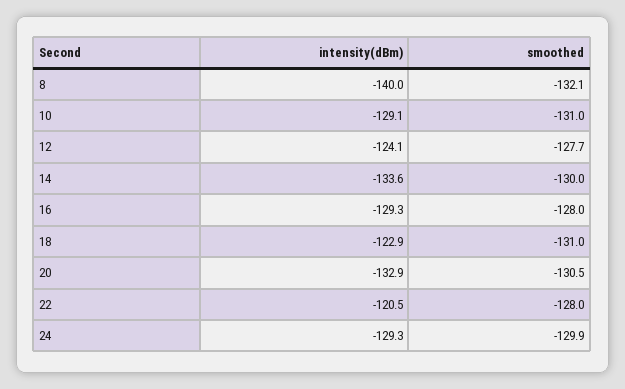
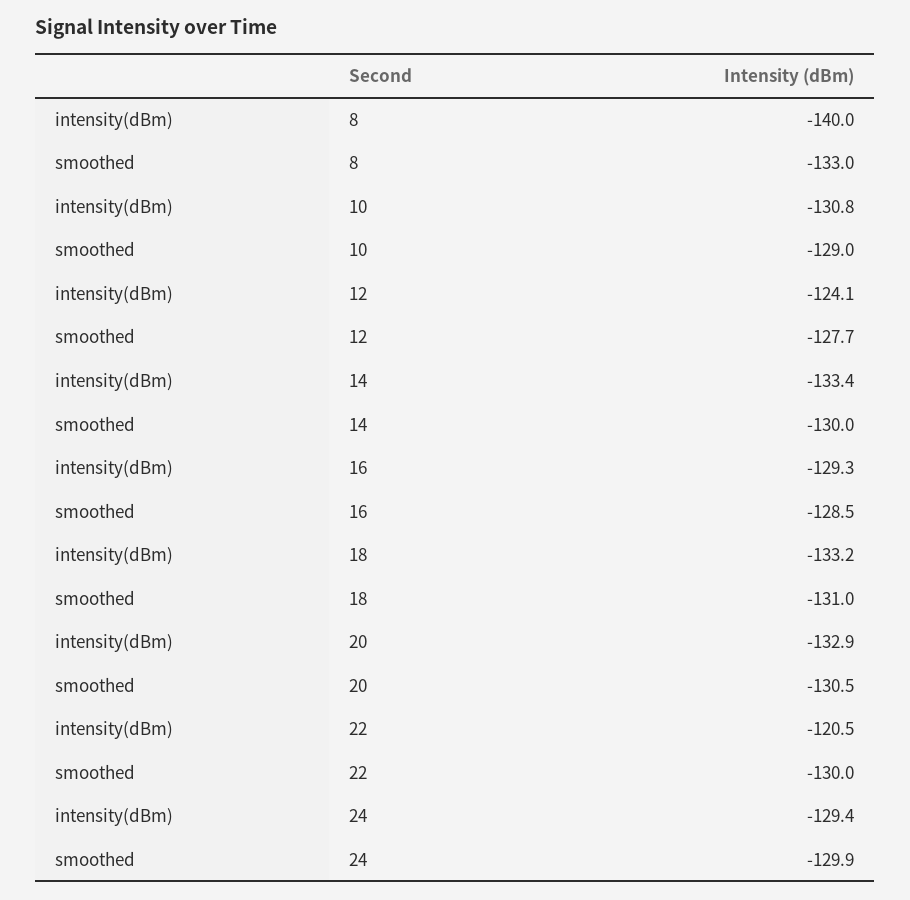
smoothed, 8: -132.1 -> -133
intensity(dBm), 10: -129.1 -> -130.8
smoothed, 10: -131 -> -129
intensity(dBm), 14: -133.6 -> -133.4
smoothed, 16: -128 -> -128.5
intensity(dBm), 18: -122.9 -> -133.2
smoothed, 22: -128 -> -130
intensity(dBm), 24: -129.3 -> -129.4

